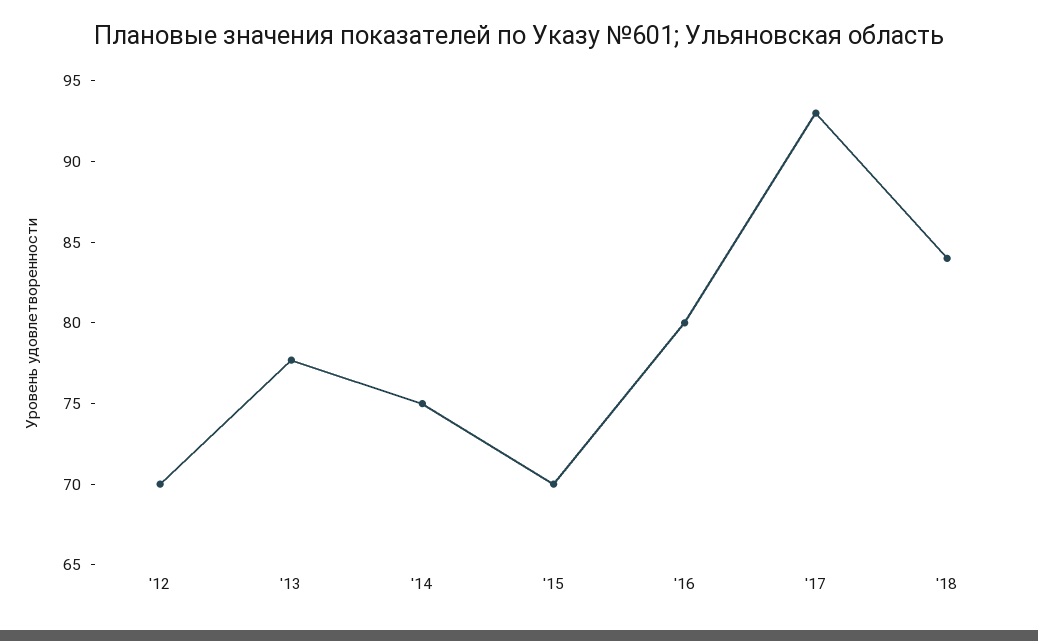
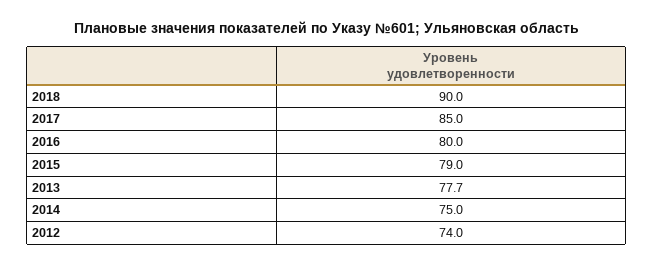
'12: 70 -> 74
'15: 70 -> 79
'17: 93 -> 85
'18: 84 -> 90

